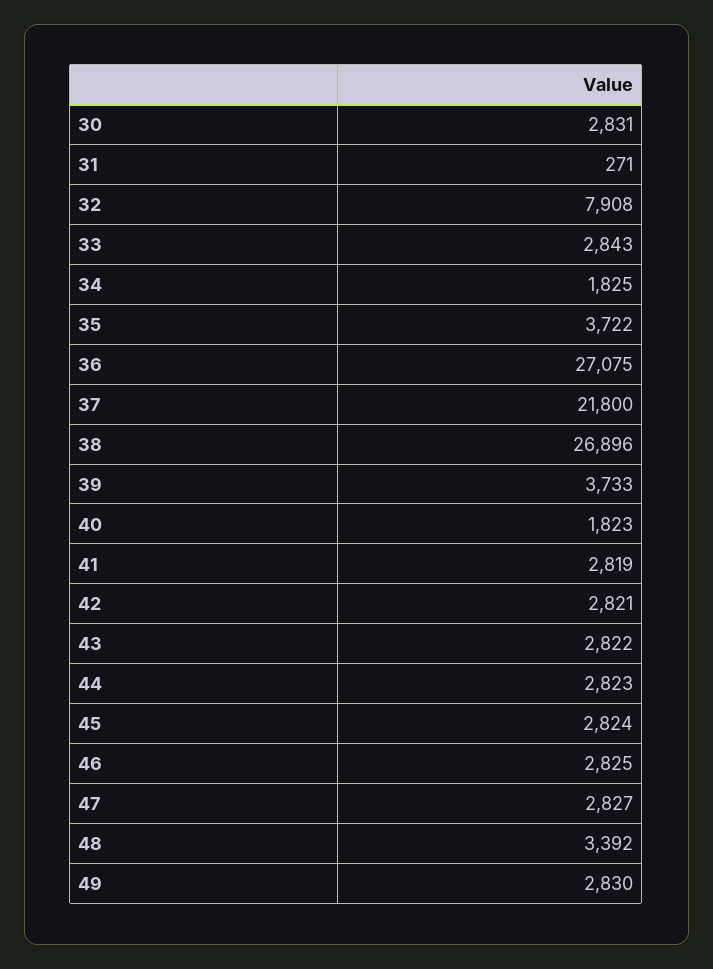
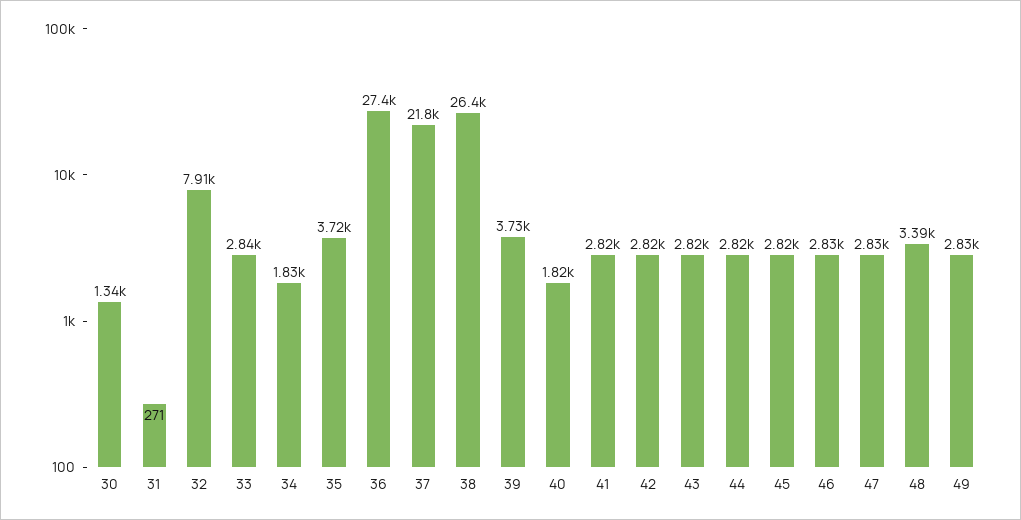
30: 2831 -> 1340
36: 27075 -> 27400
38: 26896 -> 26400

